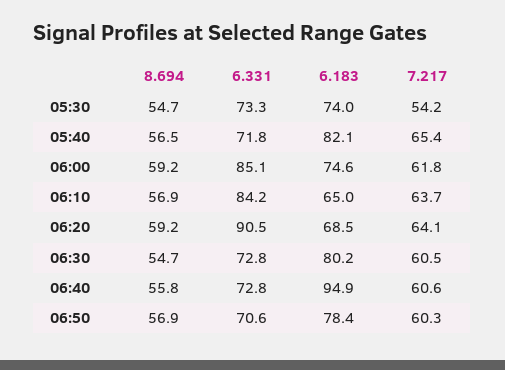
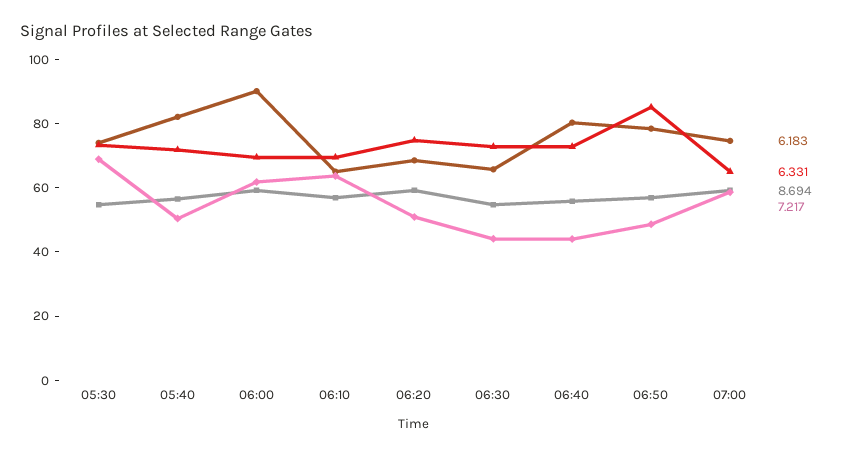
7.217, 05:30: 54.2 -> 70
7.217, 05:40: 65.4 -> 50
6.331, 06:00: 85.1 -> 70
6.183, 06:00: 74.6 -> 90
6.331, 06:10: 84.2 -> 70
6.331, 06:20: 90.5 -> 75
7.217, 06:20: 64.1 -> 50
6.183, 06:30: 80.2 -> 65
7.217, 06:30: 60.5 -> 45
6.183, 06:40: 94.9 -> 80
7.217, 06:40: 60.6 -> 45
6.331, 06:50: 70.6 -> 85
7.217, 06:50: 60.3 -> 50
6.183, 07:00: none -> 75
6.331, 07:00: none -> 65
8.694, 07:00: none -> 60
7.217, 07:00: none -> 60

